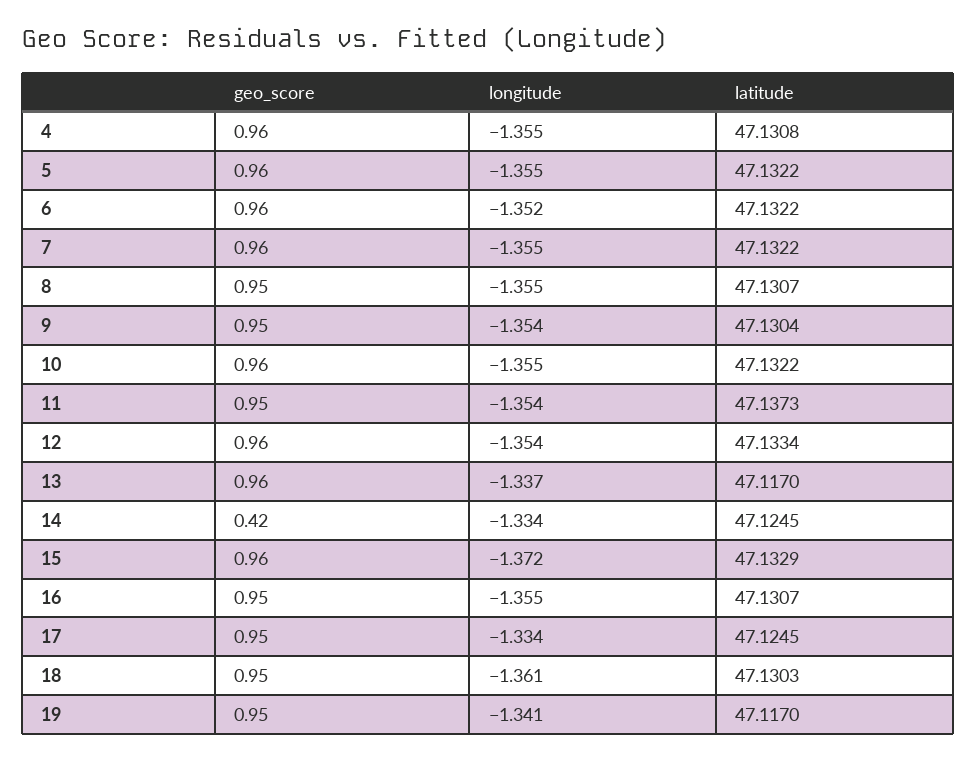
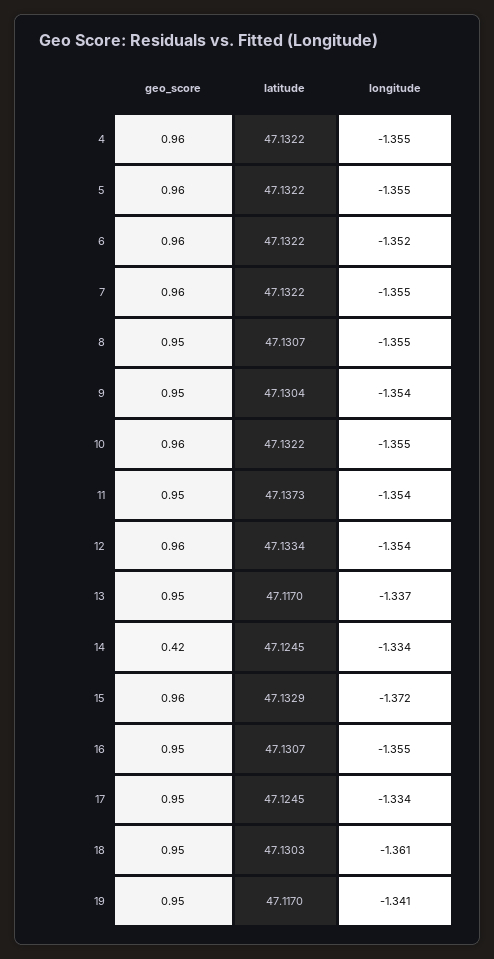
latitude, 4: 47.1308 -> 47.1322
geo_score, 13: 0.96 -> 0.95

